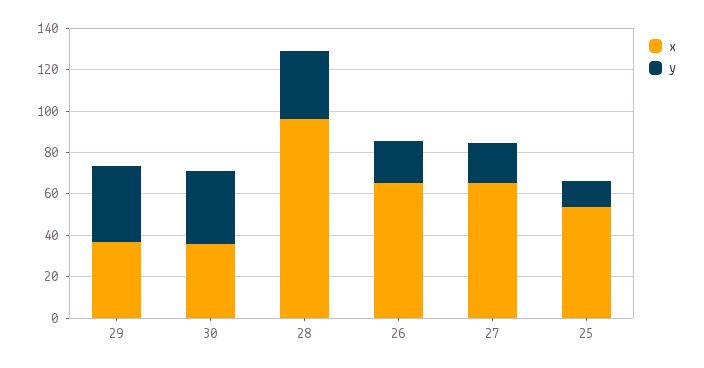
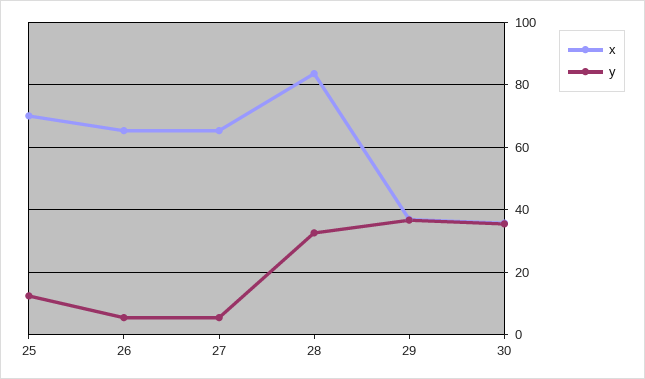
x, 28: 95 -> 84
y, 26: 20 -> 6
y, 27: 20 -> 6
x, 25: 55 -> 70

